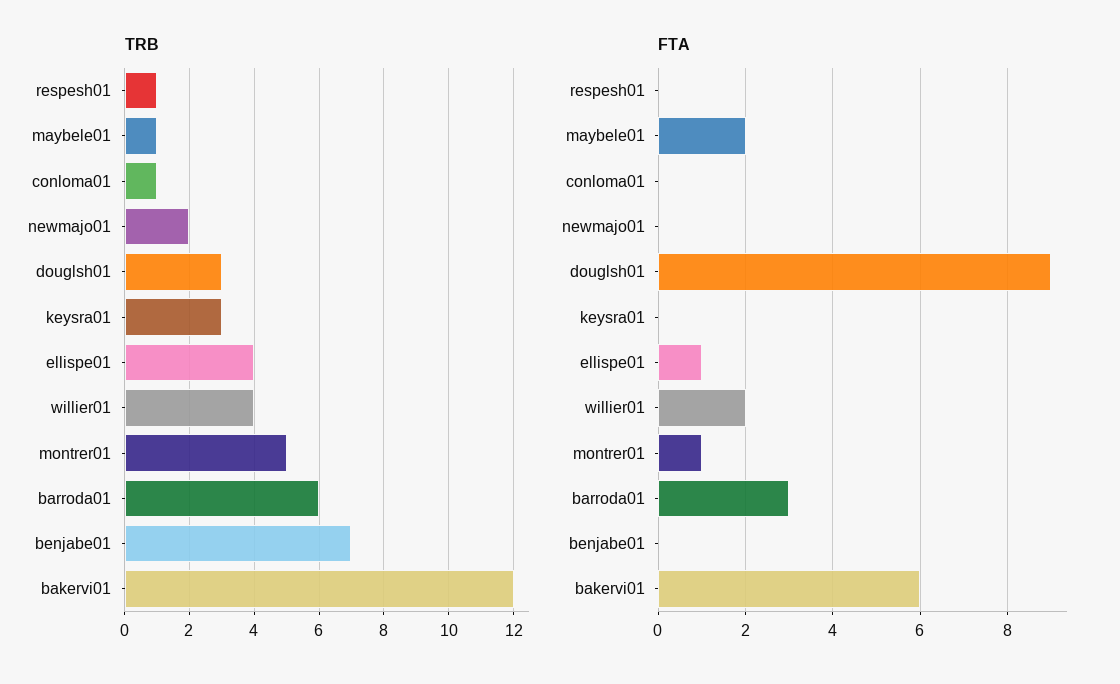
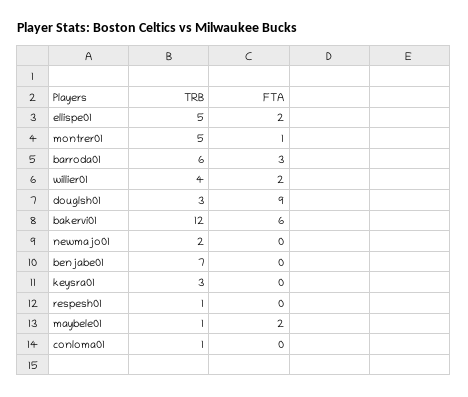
TRB, ellispe01: 4 -> 5
FTA, ellispe01: 1 -> 2

